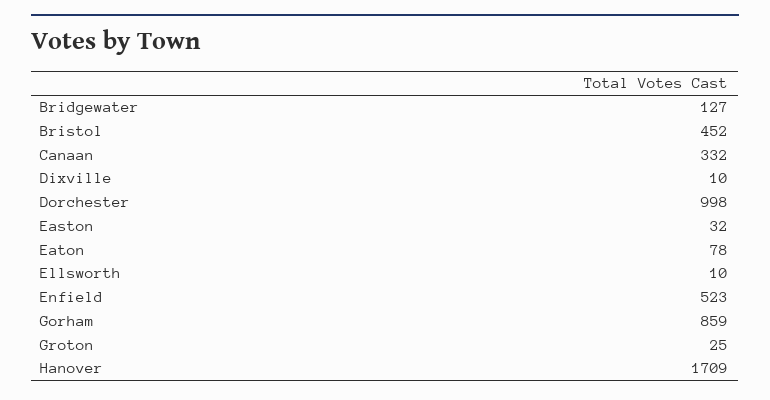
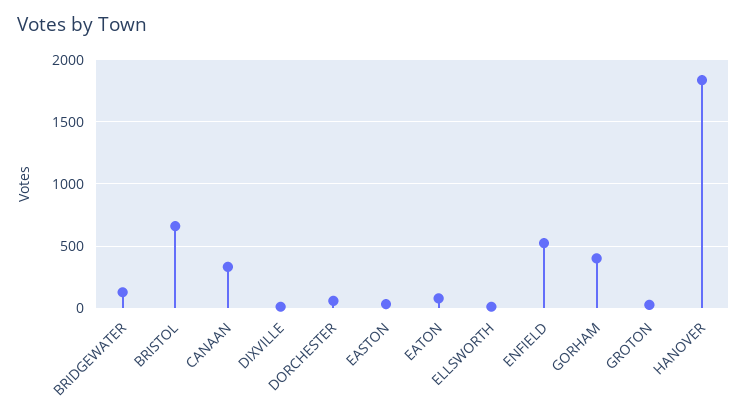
Bristol: 452 -> 650
Dorchester: 998 -> 50
Gorham: 859 -> 400
Hanover: 1709 -> 1850

